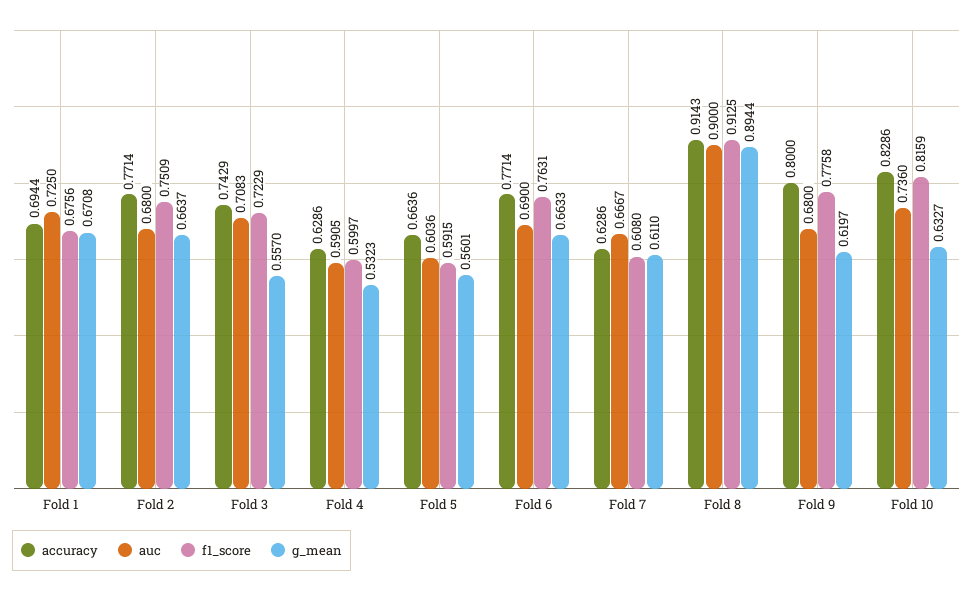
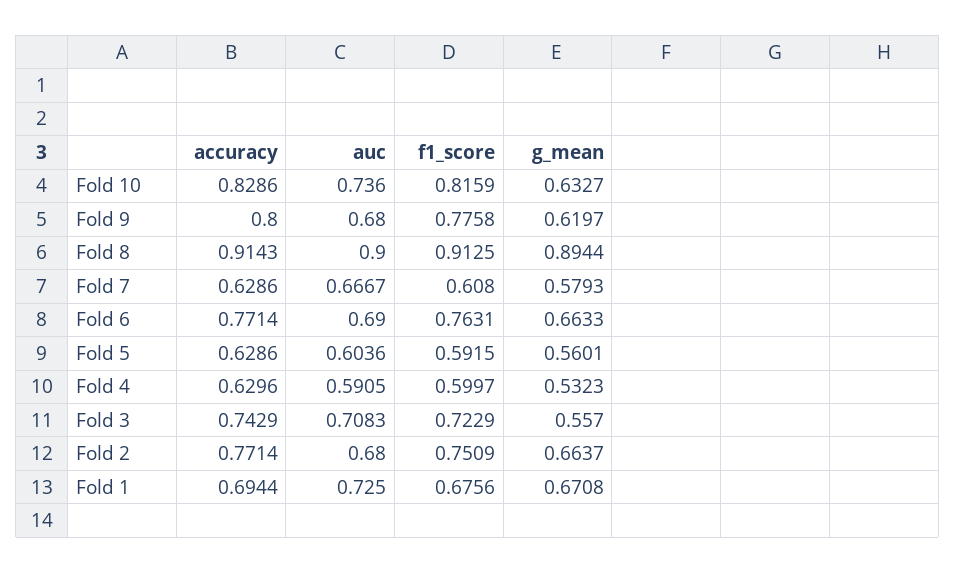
accuracy, Fold 4: 0.6286 -> 0.6296
accuracy, Fold 5: 0.6636 -> 0.6286
g_mean, Fold 7: 0.611 -> 0.5793

